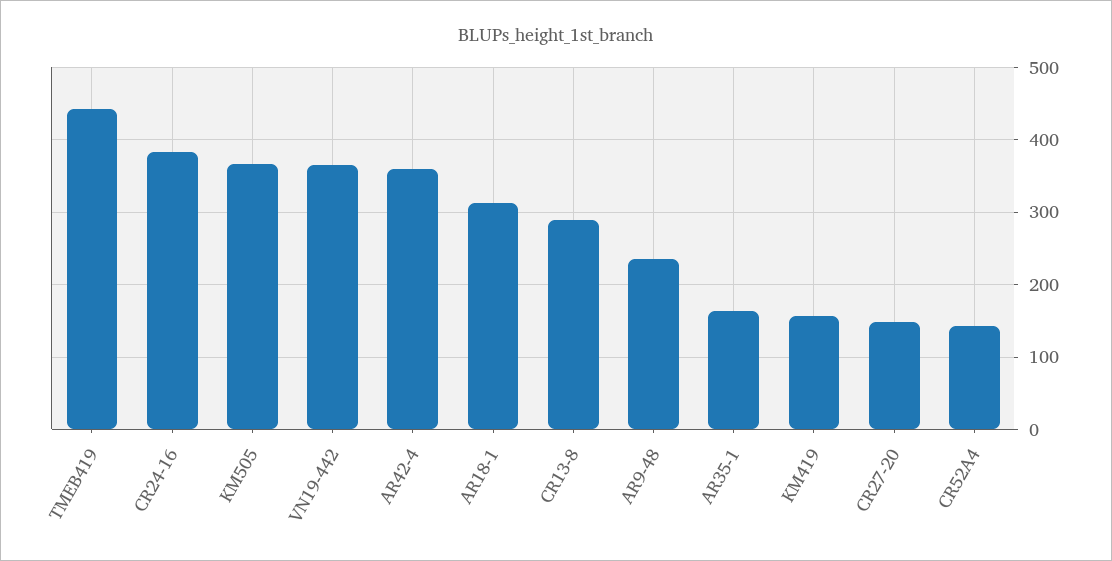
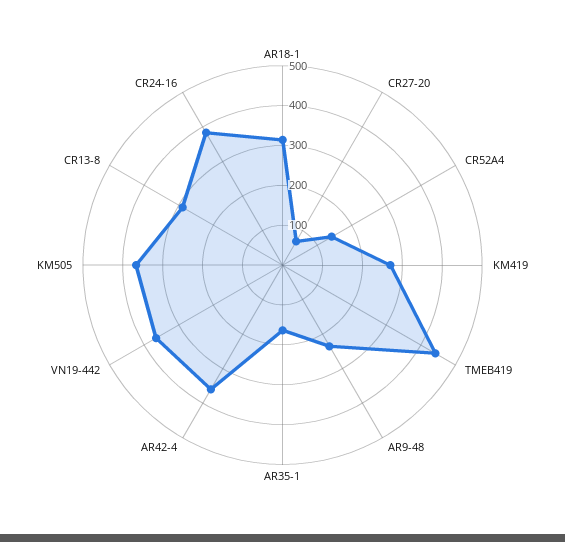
KM419: 160 -> 275
CR27-20: 150 -> 75

